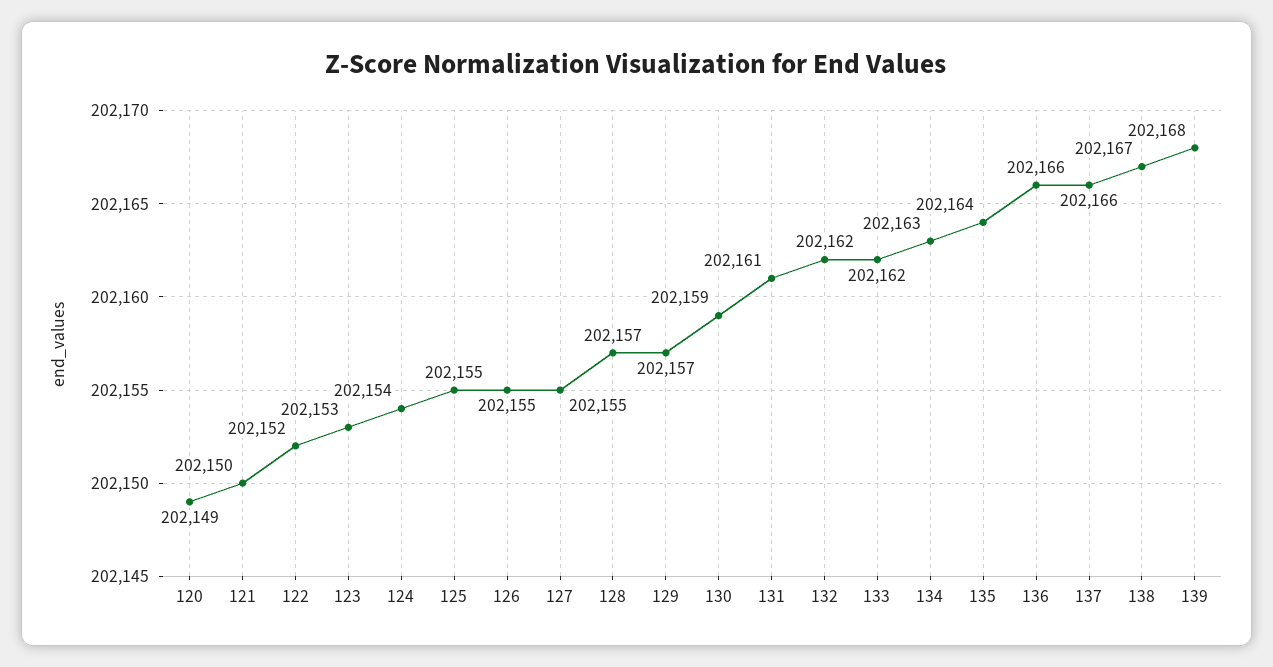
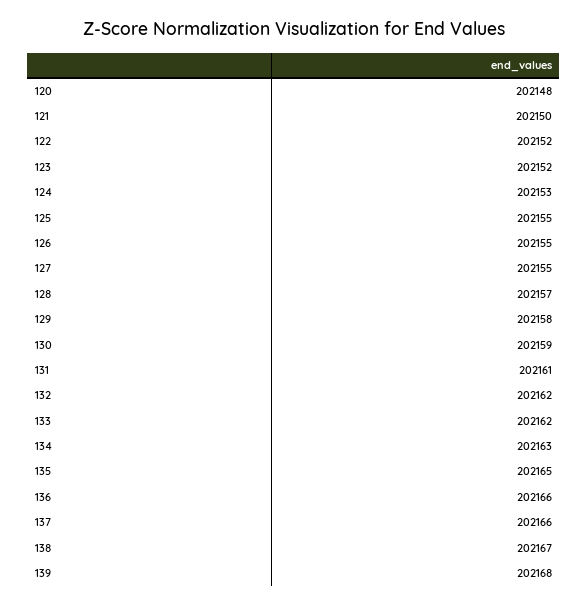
120: 202149 -> 202148
123: 202153 -> 202152
124: 202154 -> 202153
129: 202157 -> 202158
135: 202164 -> 202165

